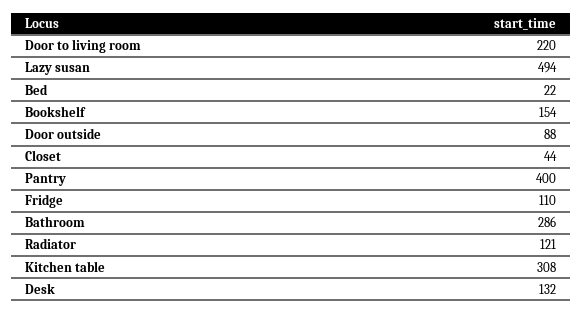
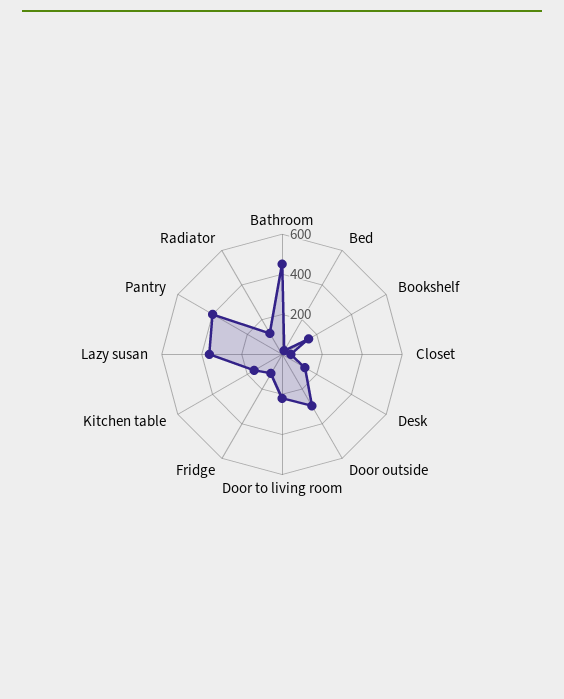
Lazy susan: 494 -> 350
Door outside: 88 -> 300
Bathroom: 286 -> 450
Kitchen table: 308 -> 150

